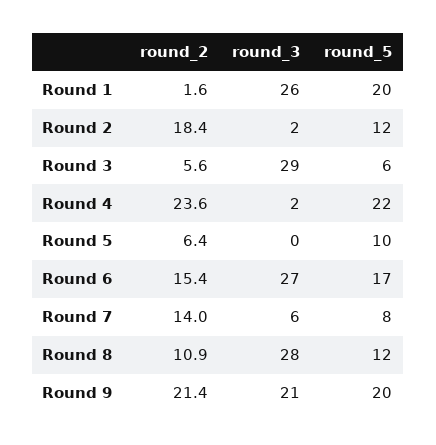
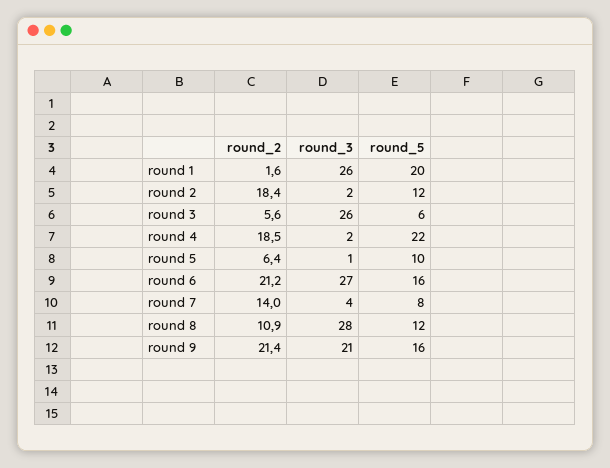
round_3, Round 3: 29 -> 26
round_2, Round 4: 23.6 -> 18.5
round_3, Round 5: 0 -> 1
round_2, Round 6: 15.4 -> 21.2
round_5, Round 6: 17 -> 16
round_3, Round 7: 6 -> 4
round_5, Round 9: 20 -> 16

